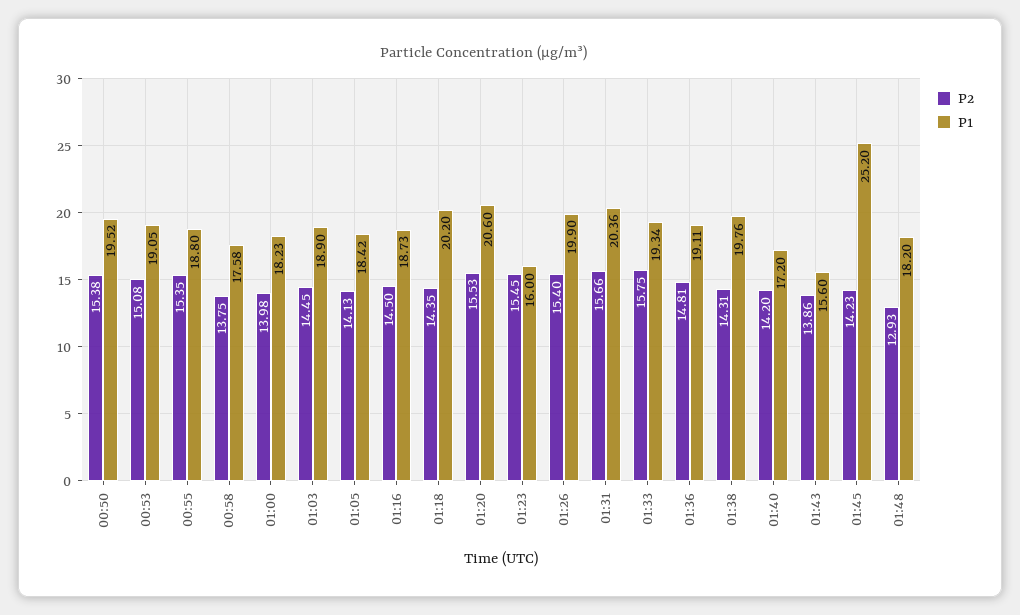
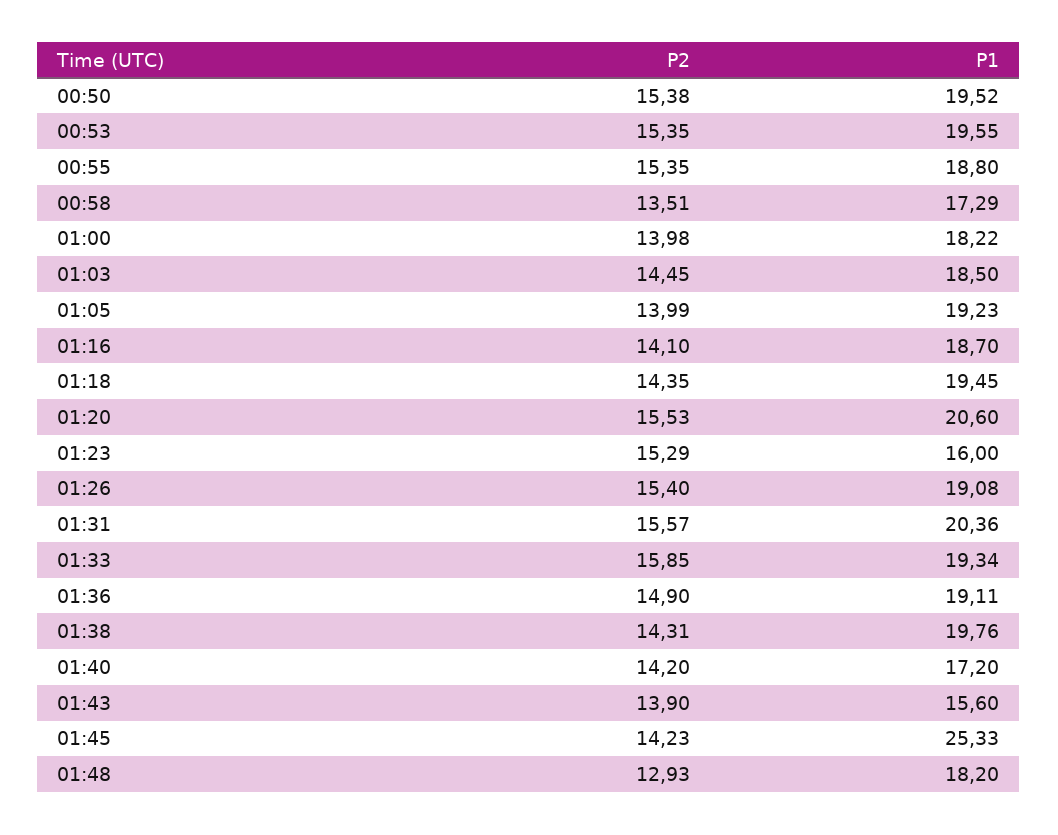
P2, 00:53: 15.08 -> 15.35
P1, 00:53: 19.05 -> 19.55
P2, 00:58: 13.75 -> 13.51
P1, 00:58: 17.58 -> 17.29
P1, 01:00: 18.23 -> 18.22
P1, 01:03: 18.9 -> 18.5
P2, 01:05: 14.13 -> 13.99
P1, 01:05: 18.42 -> 19.23
P2, 01:16: 14.5 -> 14.1
P1, 01:16: 18.73 -> 18.7
P1, 01:18: 20.2 -> 19.45
P2, 01:23: 15.45 -> 15.29
P1, 01:26: 19.9 -> 19.08
P2, 01:31: 15.66 -> 15.57
P2, 01:33: 15.75 -> 15.85
P2, 01:36: 14.81 -> 14.9
P2, 01:43: 13.86 -> 13.9
P1, 01:45: 25.2 -> 25.33

